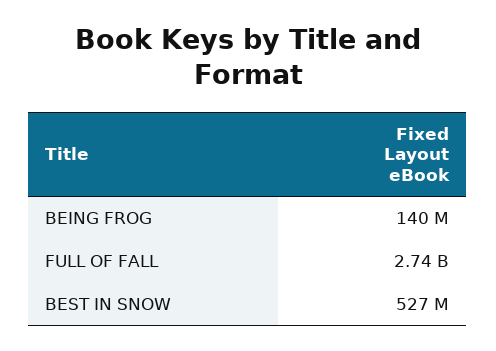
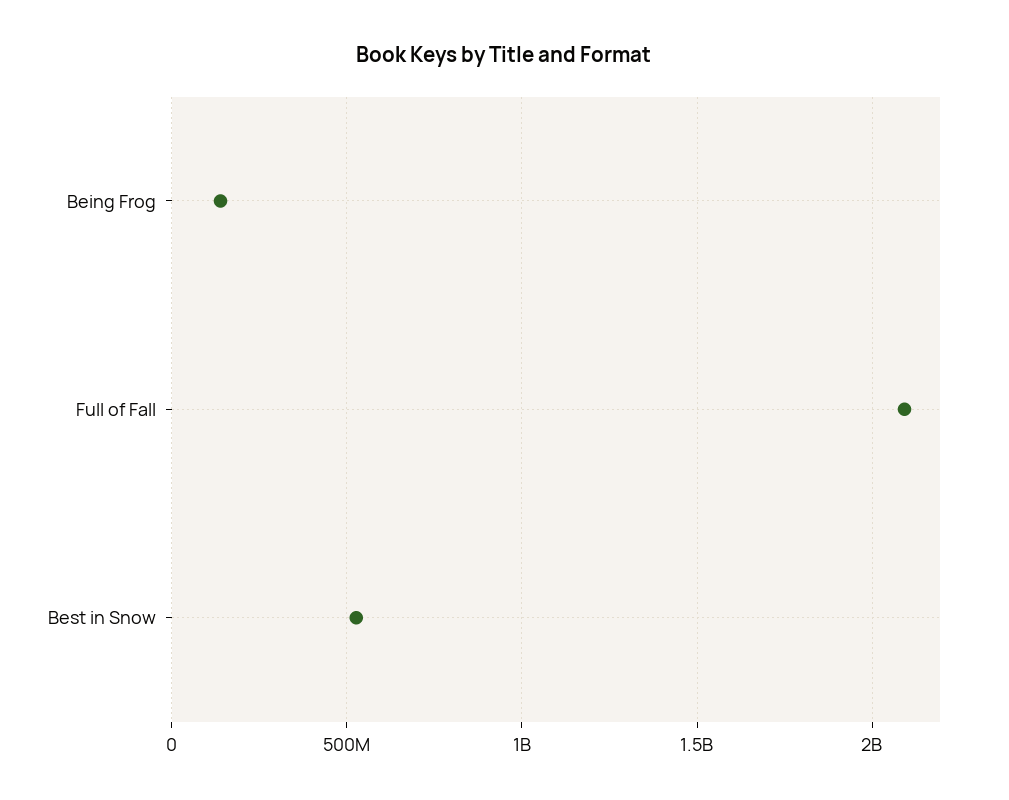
FULL OF FALL: 2740000000 -> 2100000000

